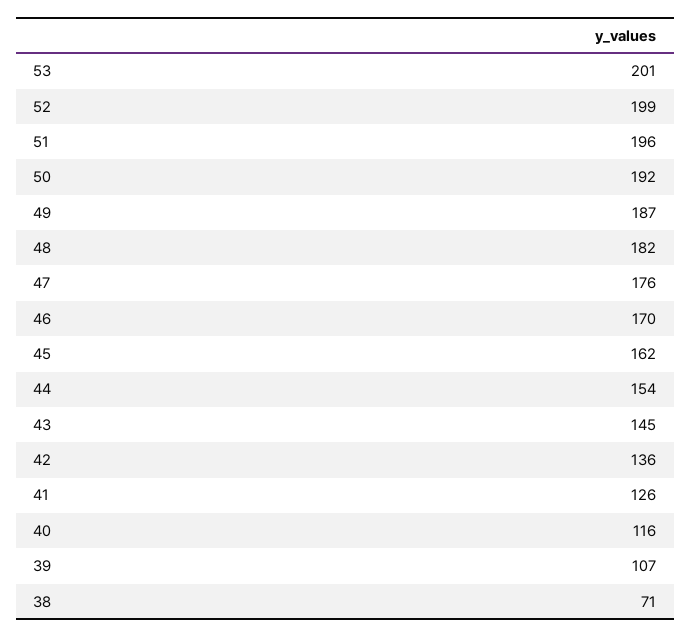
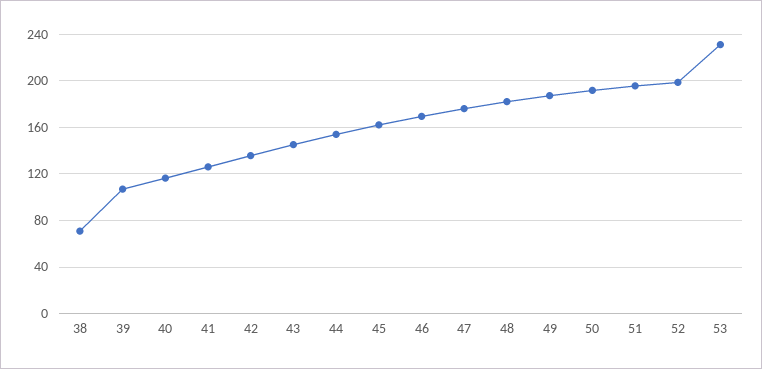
53: 201 -> 230

